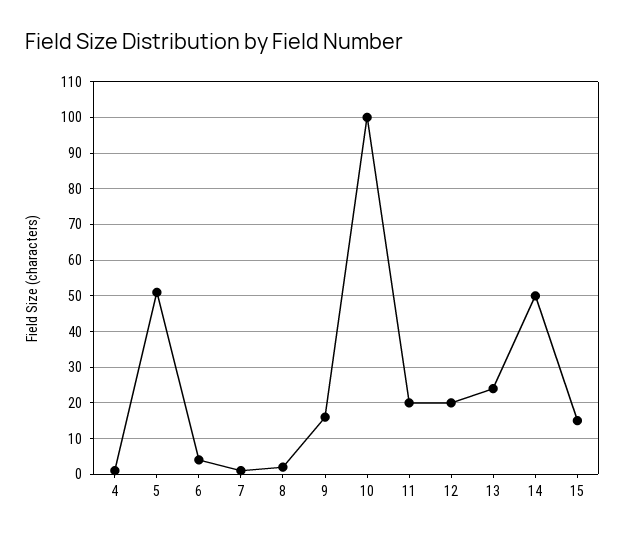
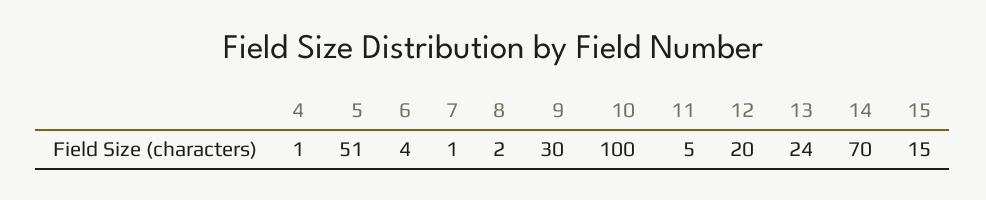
9: 15 -> 30
11: 20 -> 5
14: 50 -> 70

